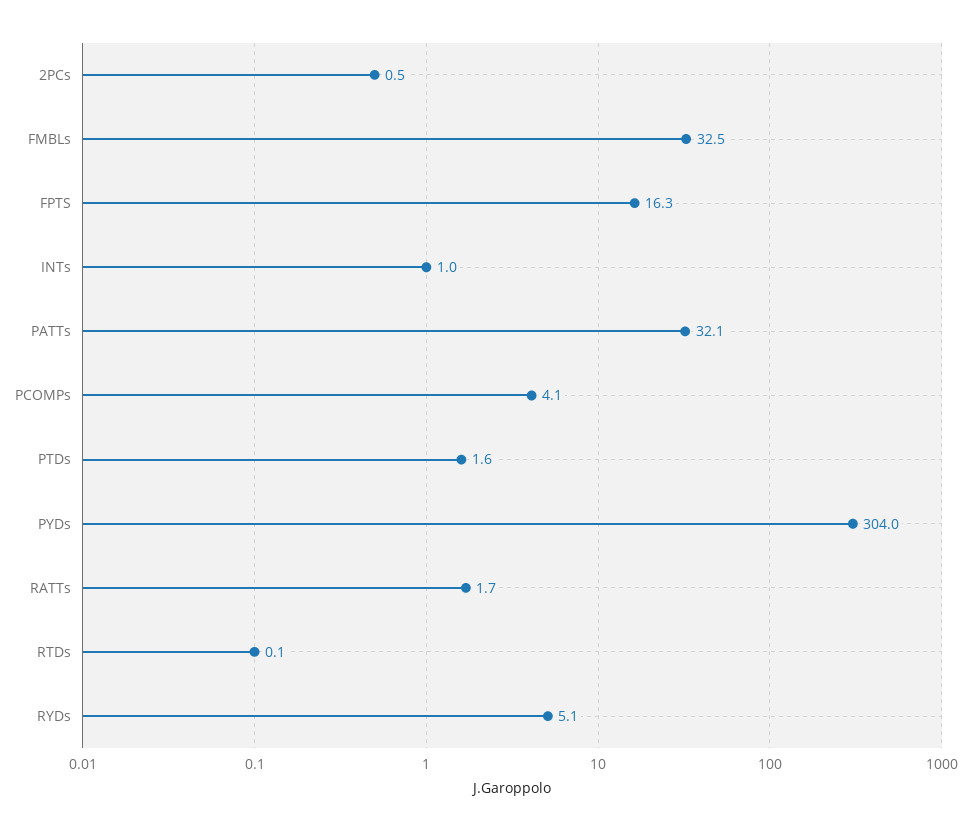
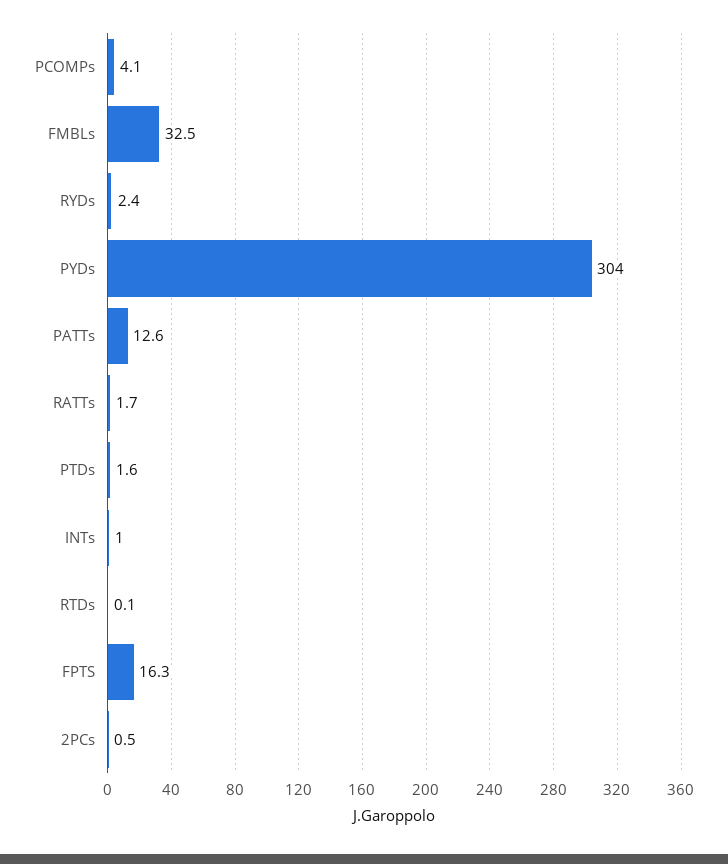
PATTs: 32.1 -> 12.6
RYDs: 5.1 -> 2.4

